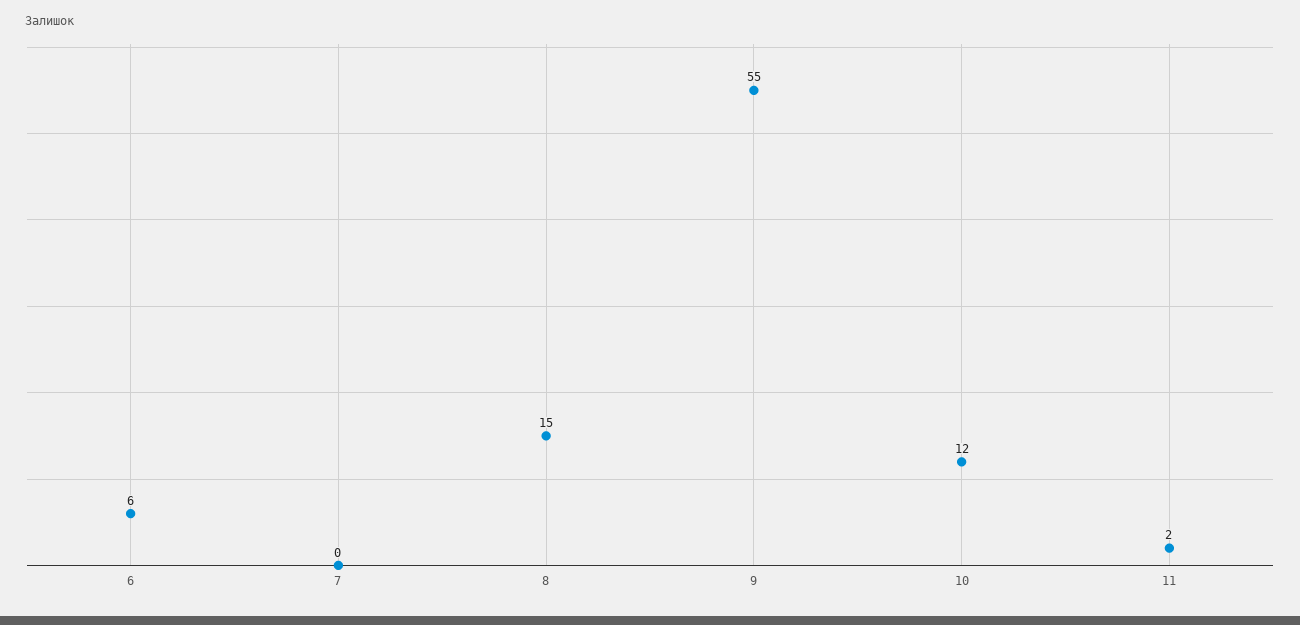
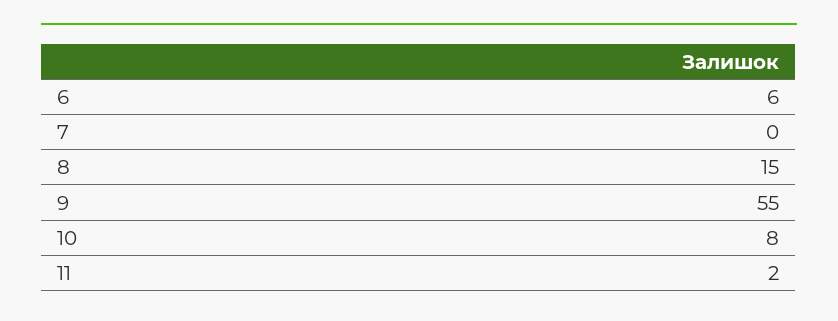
10: 12 -> 8

